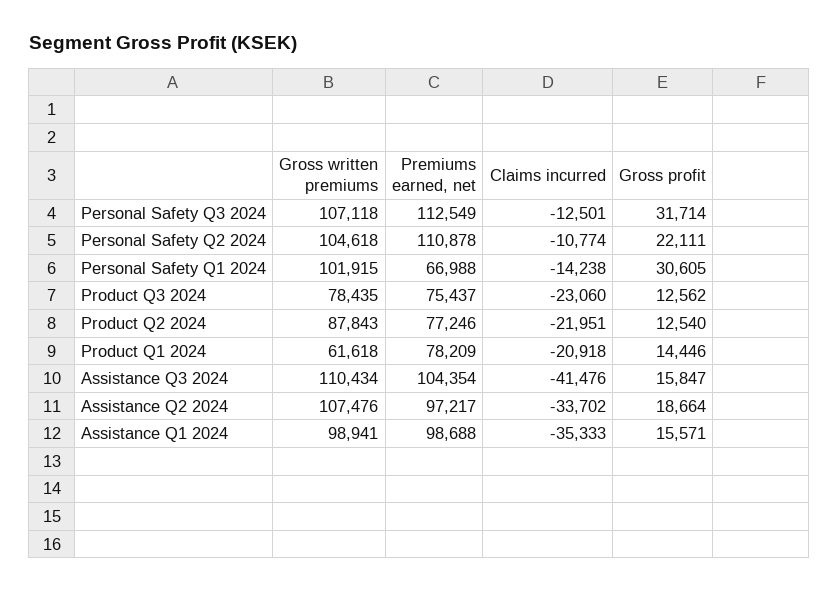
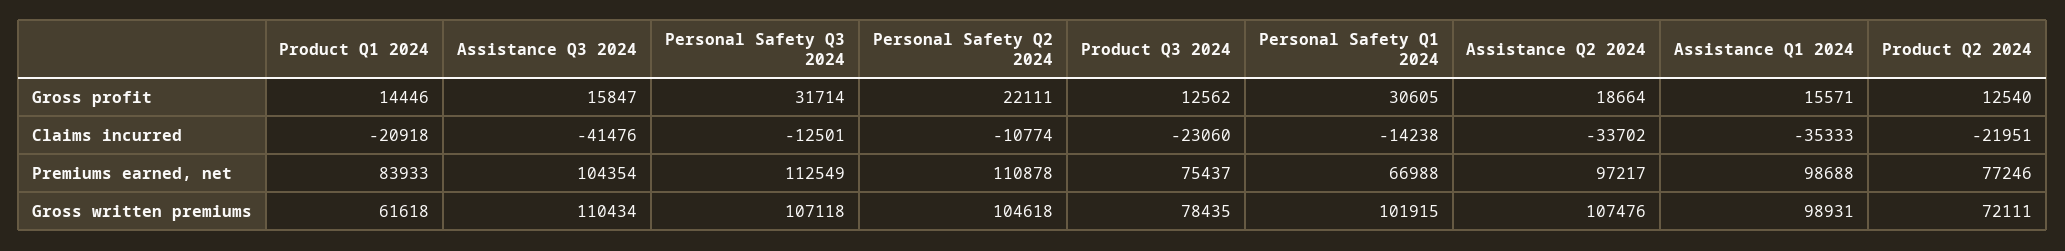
Gross written premiums, Product Q2 2024: 87843 -> 72111
Premiums earned, net, Product Q1 2024: 78209 -> 83933
Gross written premiums, Assistance Q1 2024: 98941 -> 98931

